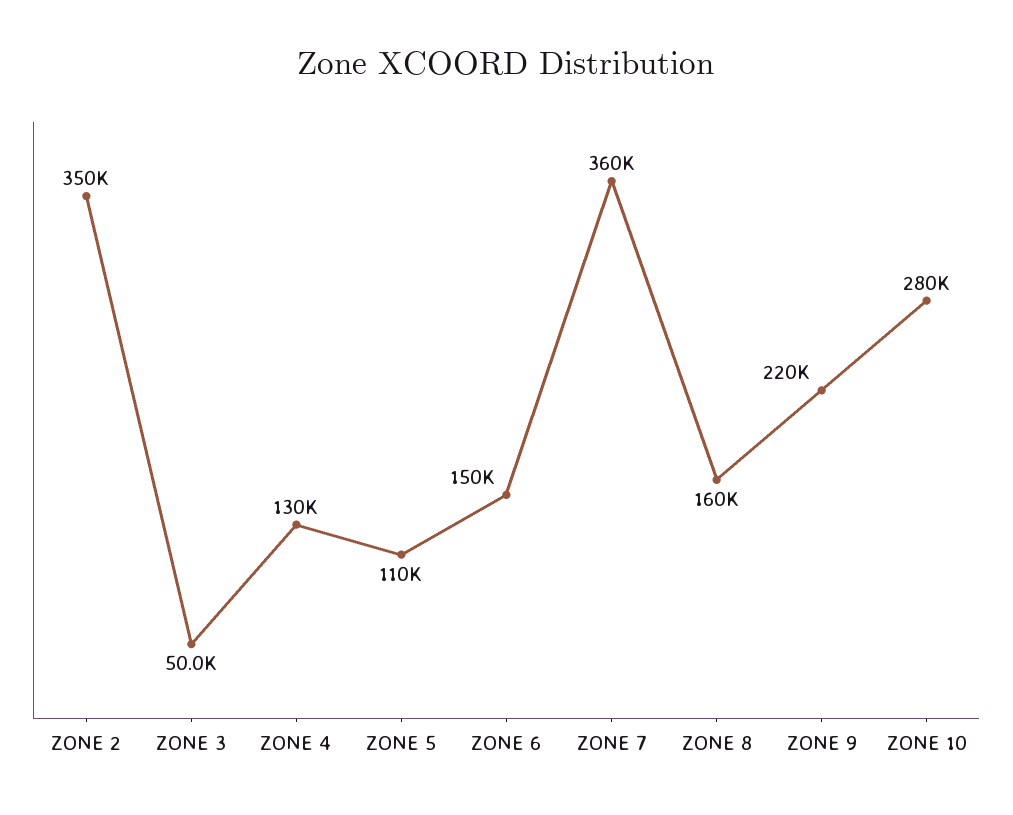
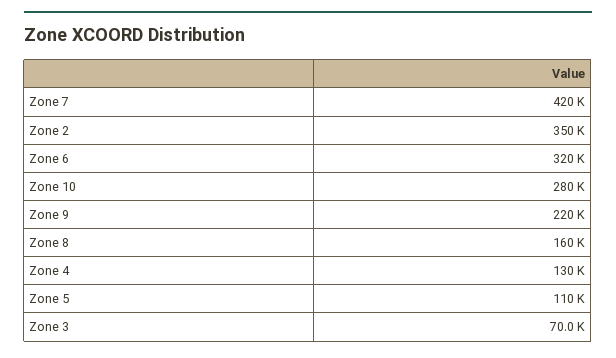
ZONE 3: 50000 -> 70000
ZONE 6: 150000 -> 320000
ZONE 7: 360000 -> 420000

